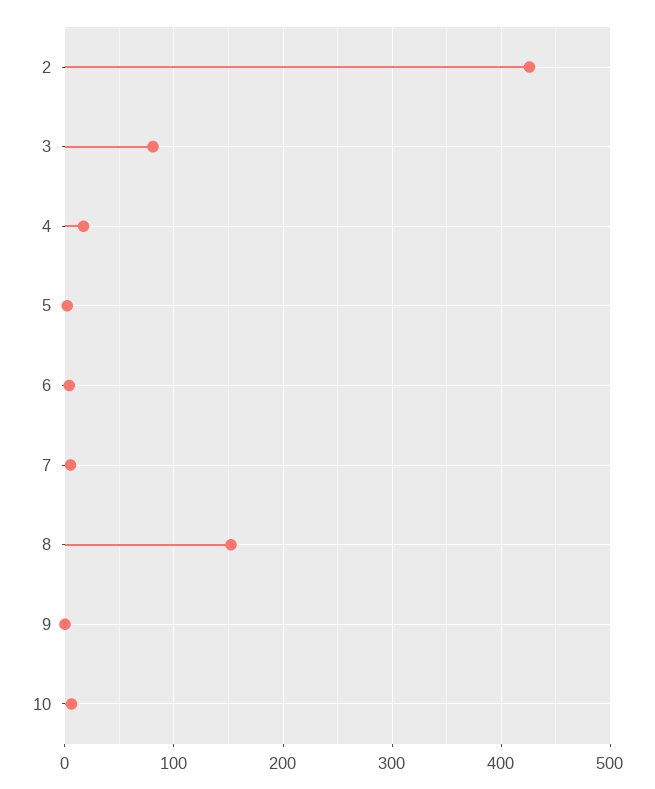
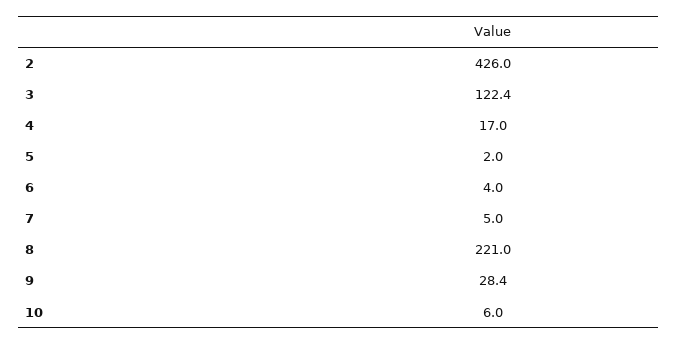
3: 80 -> 122.4
8: 150 -> 221
9: 0 -> 28.4

